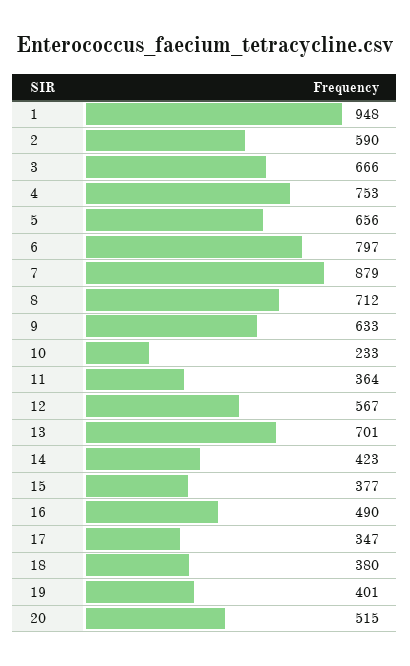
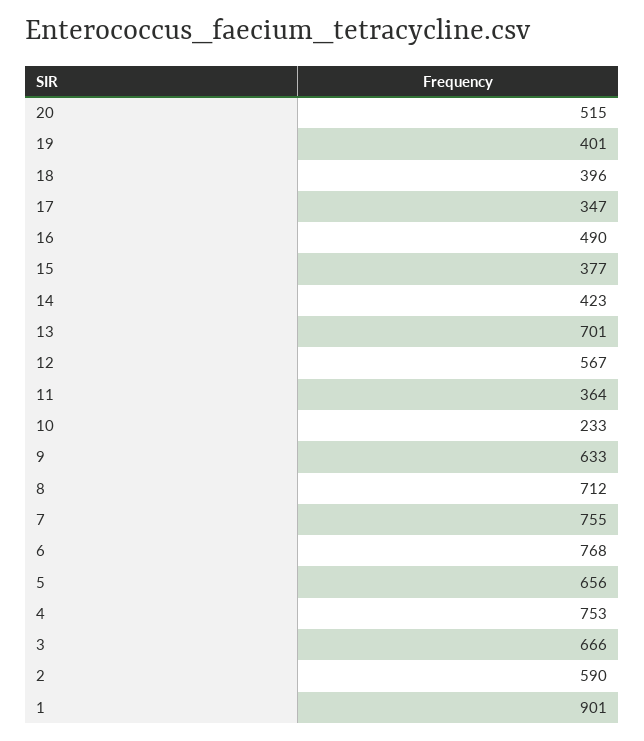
1: 948 -> 901
6: 797 -> 768
7: 879 -> 755
18: 380 -> 396

